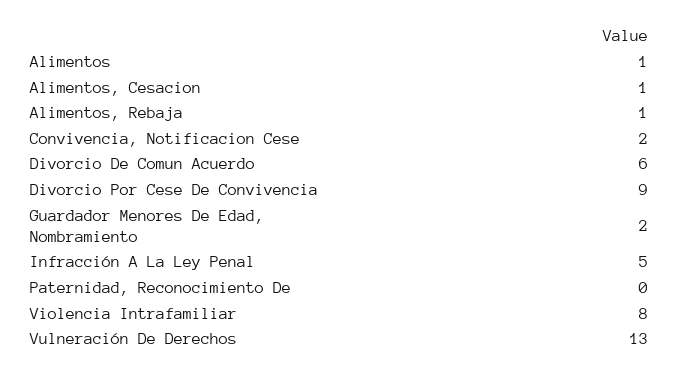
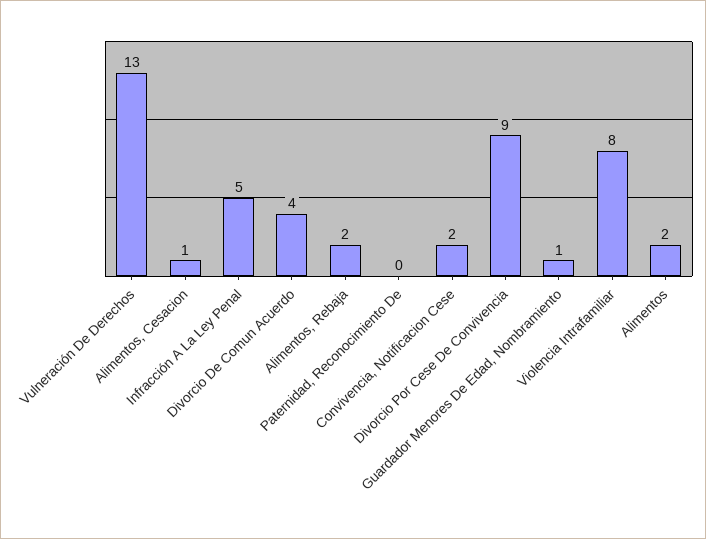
Alimentos: 1 -> 2
Alimentos, Rebaja: 1 -> 2
Divorcio De Comun Acuerdo: 6 -> 4
Guardador Menores De Edad, Nombramiento: 2 -> 1

